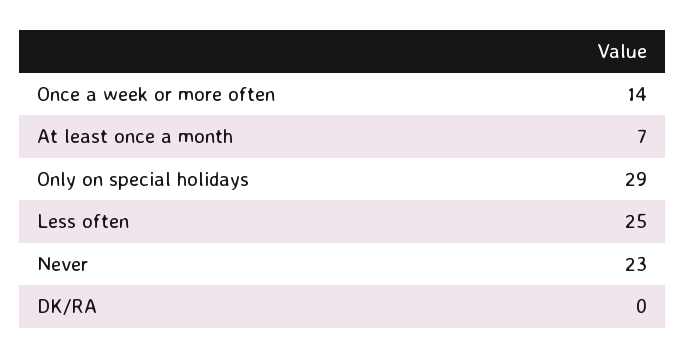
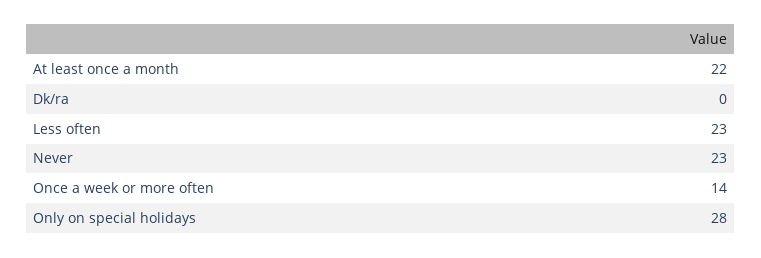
At least once a month: 7 -> 22
Only on special holidays: 29 -> 28
Less often: 25 -> 23

